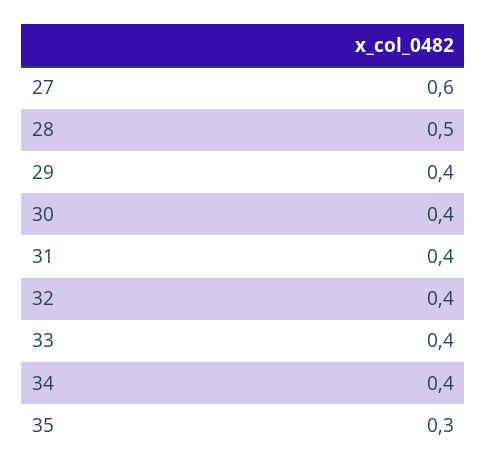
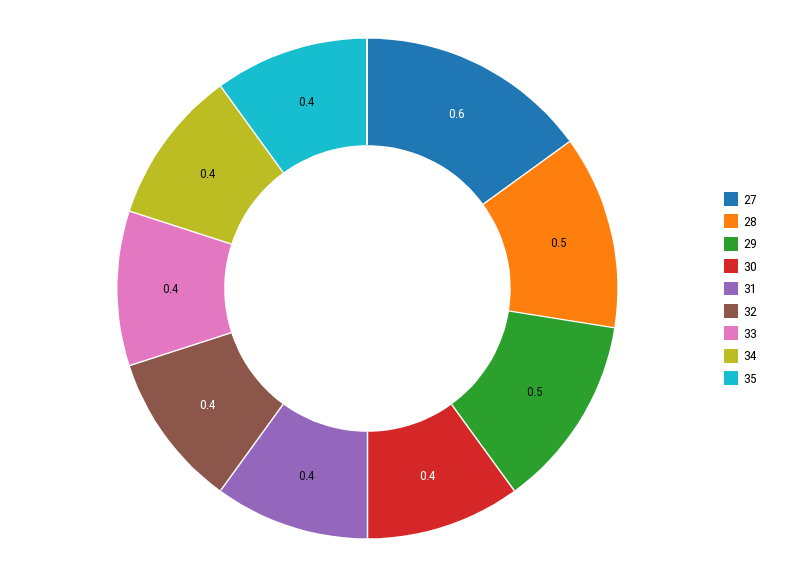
29: 0.4 -> 0.5
35: 0.3 -> 0.4

